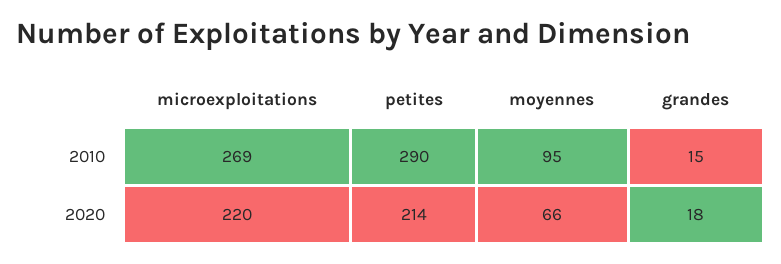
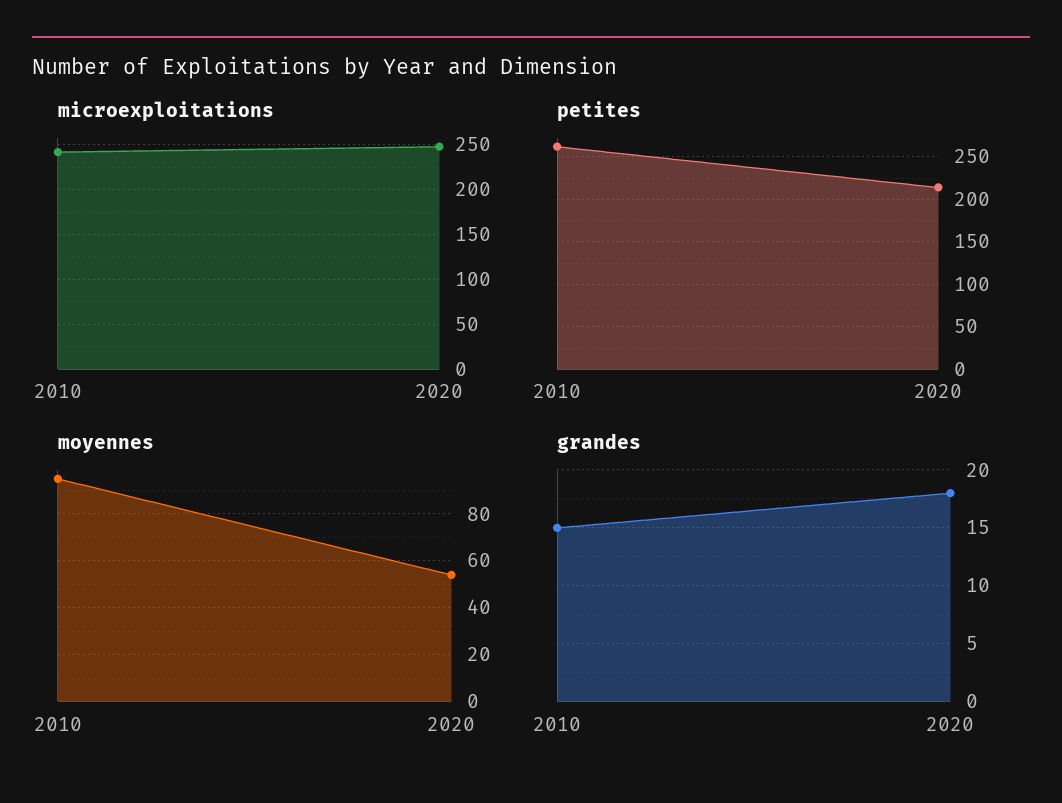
microexploitations, 2010: 269 -> 240
petites, 2010: 290 -> 260
microexploitations, 2020: 220 -> 250
moyennes, 2020: 66 -> 55

